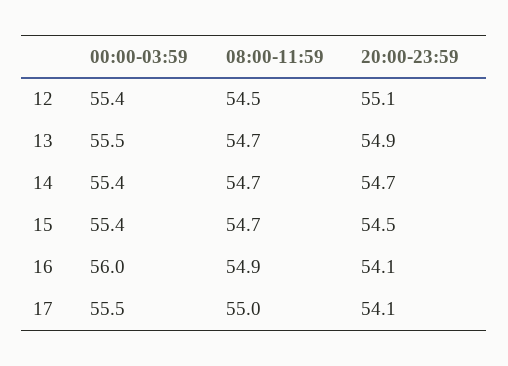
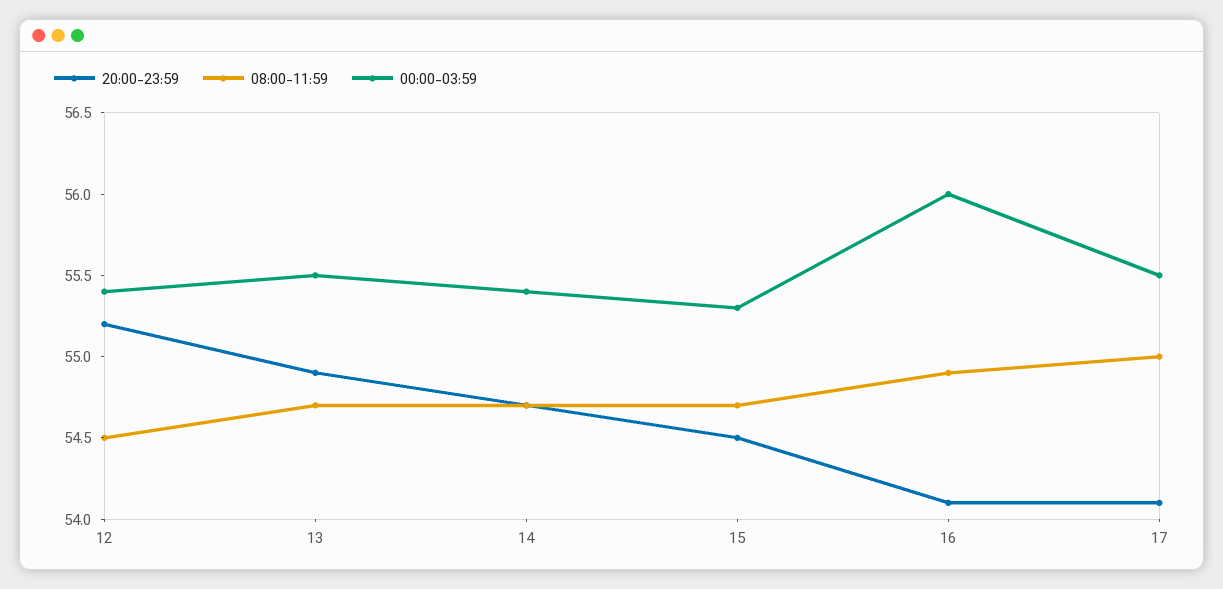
20:00-23:59, 12: 55.1 -> 55.2
00:00-03:59, 15: 55.4 -> 55.3

